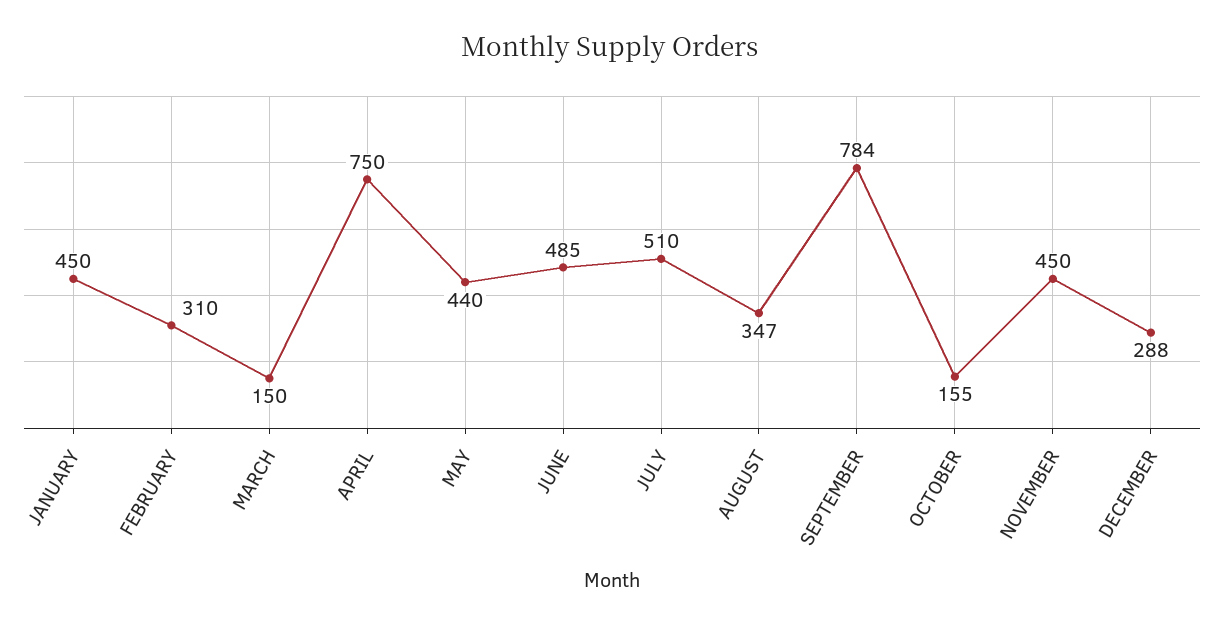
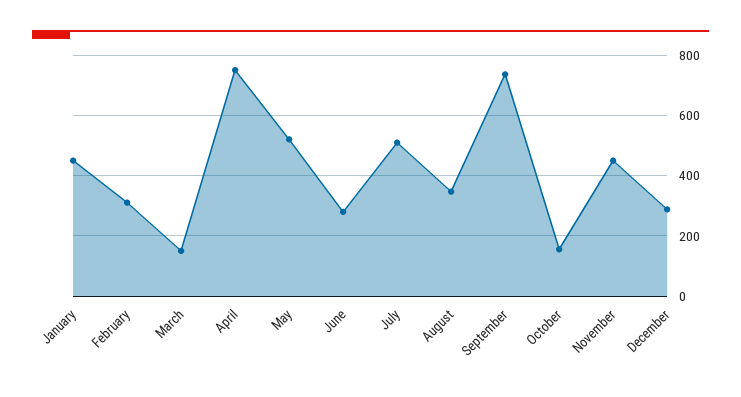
MAY: 440 -> 520
JUNE: 485 -> 280
SEPTEMBER: 784 -> 740

